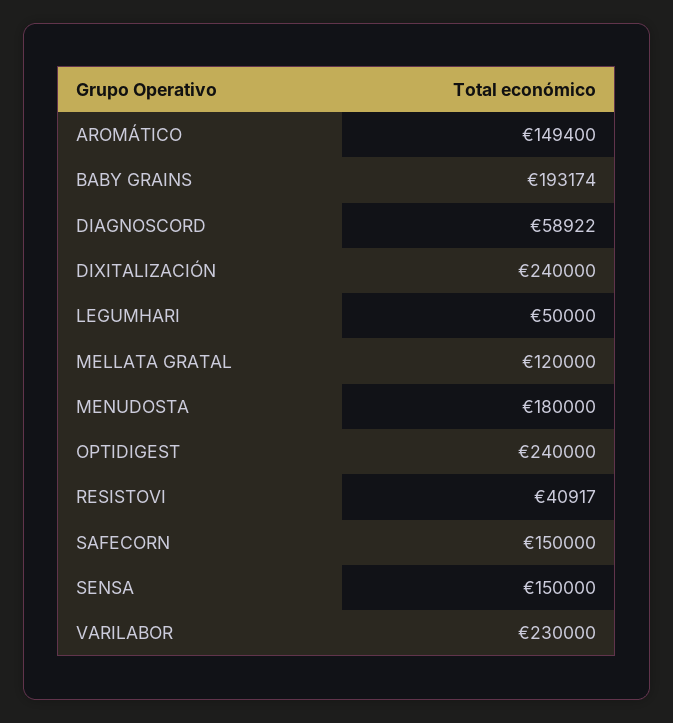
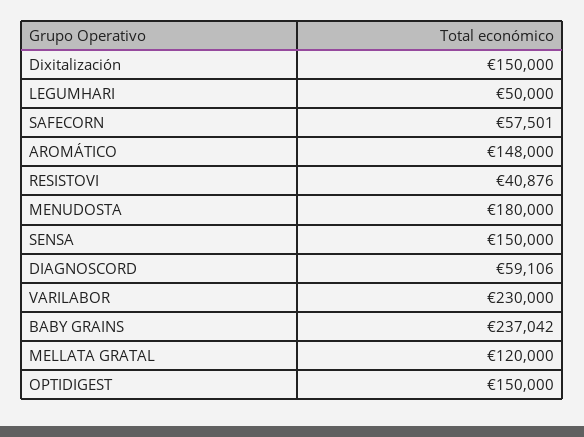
AROMÁTICO: 149400 -> 148000
BABY GRAINS: 193174 -> 237042
DIAGNOSCORD: 58922 -> 59106
DIXITALIZACIÓN: 240000 -> 150000
OPTIDIGEST: 240000 -> 150000
RESISTOVI: 40917 -> 40876
SAFECORN: 150000 -> 57501

